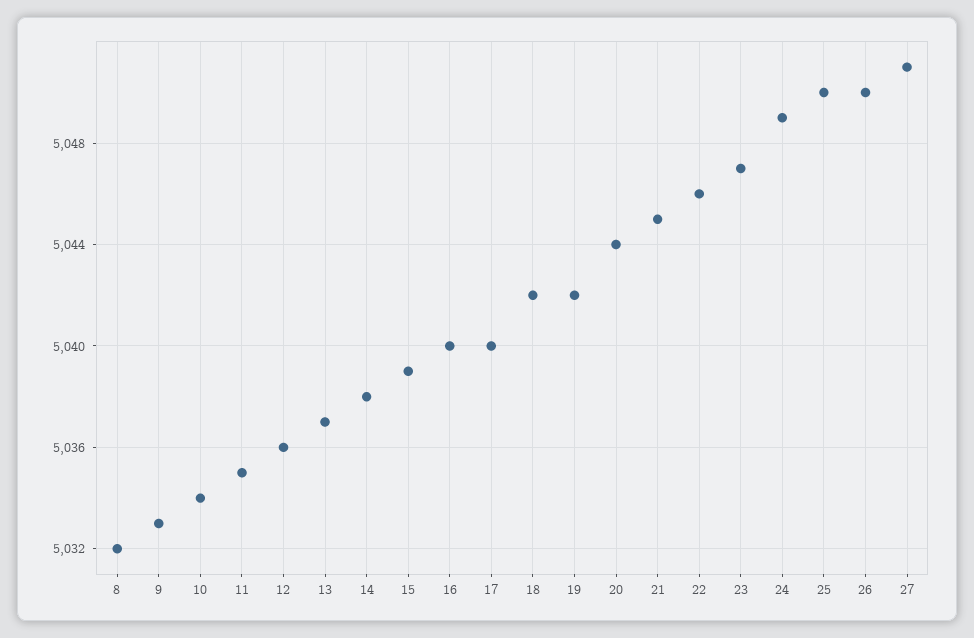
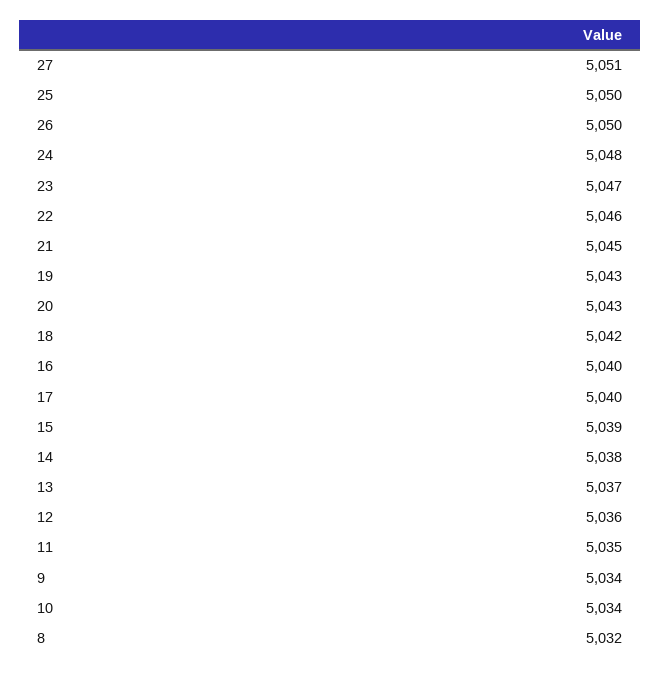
9: 5033 -> 5034
19: 5042 -> 5043
20: 5044 -> 5043
24: 5049 -> 5048

